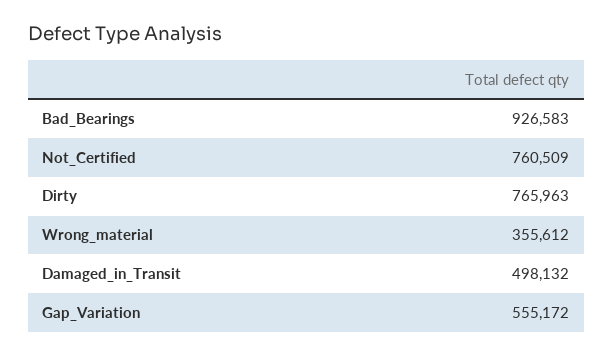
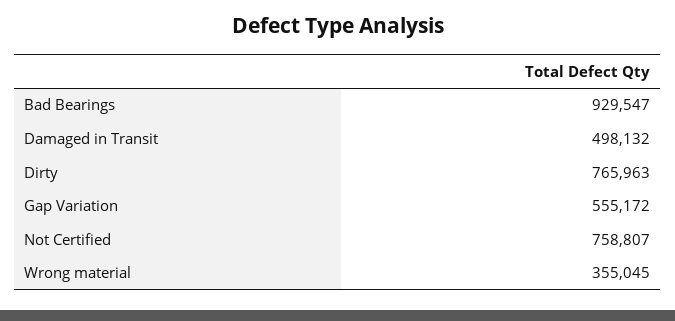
Bad_Bearings: 926583 -> 929547
Not_Certified: 760509 -> 758807
Wrong_material: 355612 -> 355045

